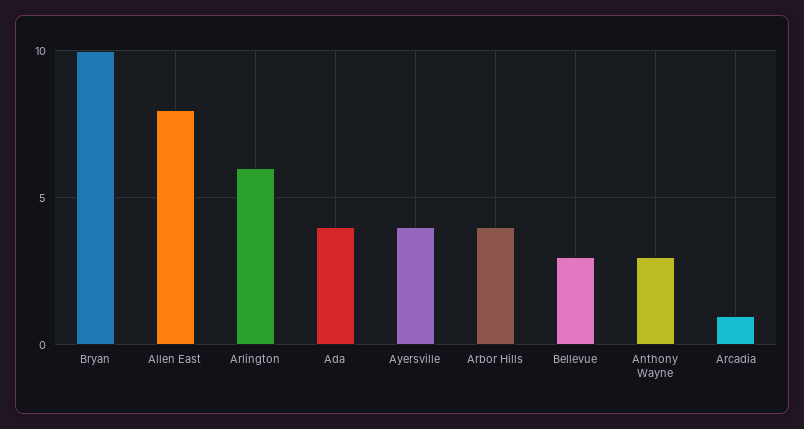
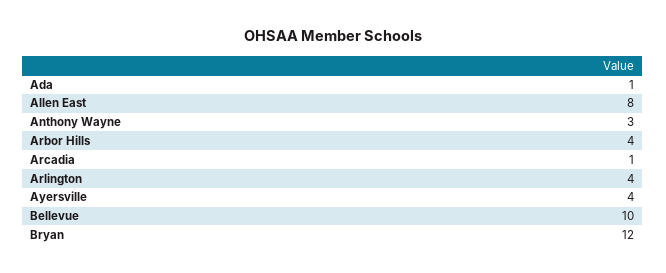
Bryan: 10 -> 12
Arlington: 6 -> 4
Ada: 4 -> 1
Bellevue: 3 -> 10

